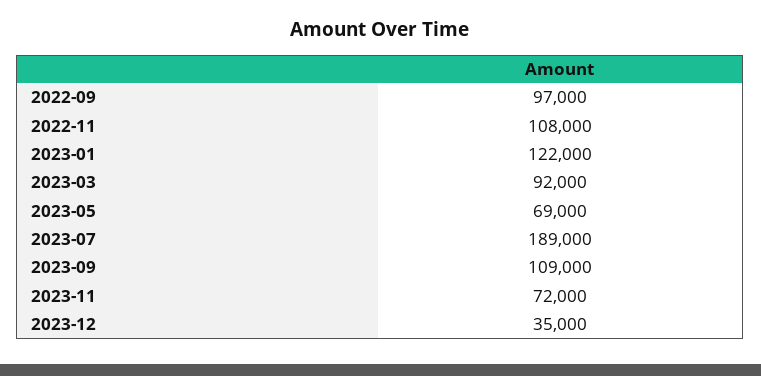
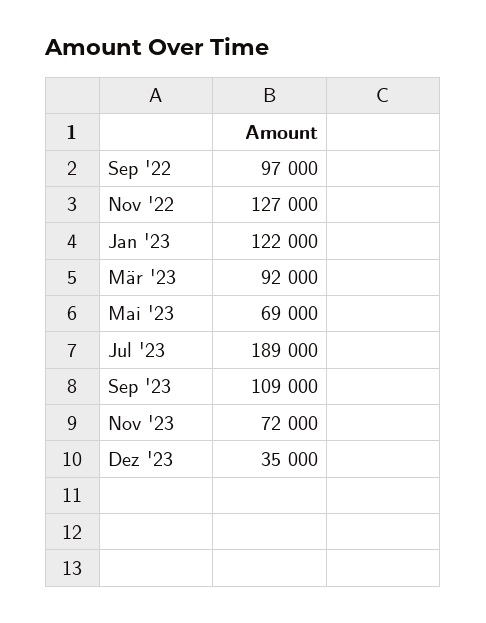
2022-11: 108000 -> 127000

